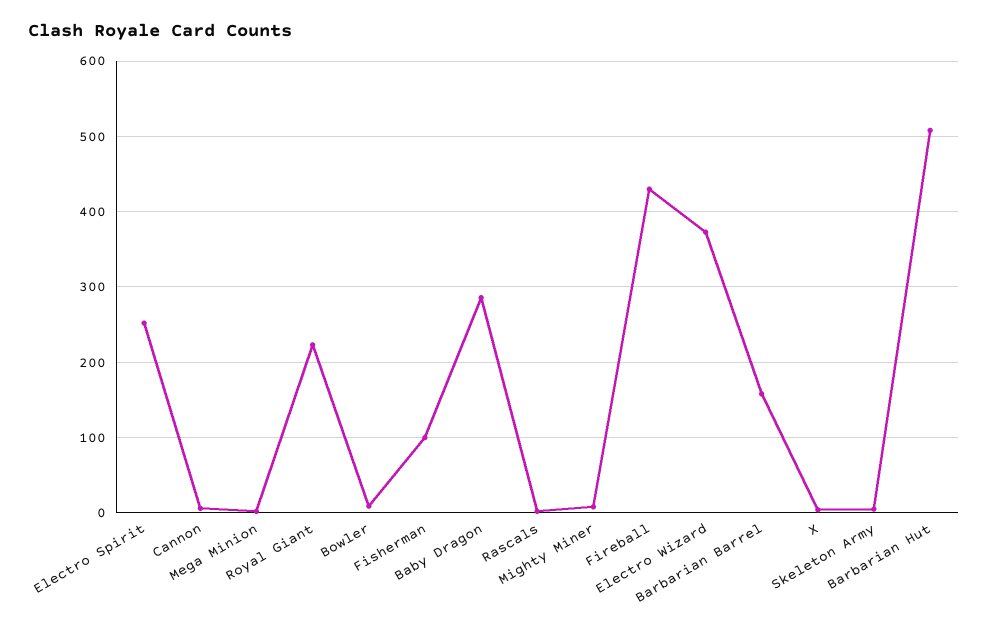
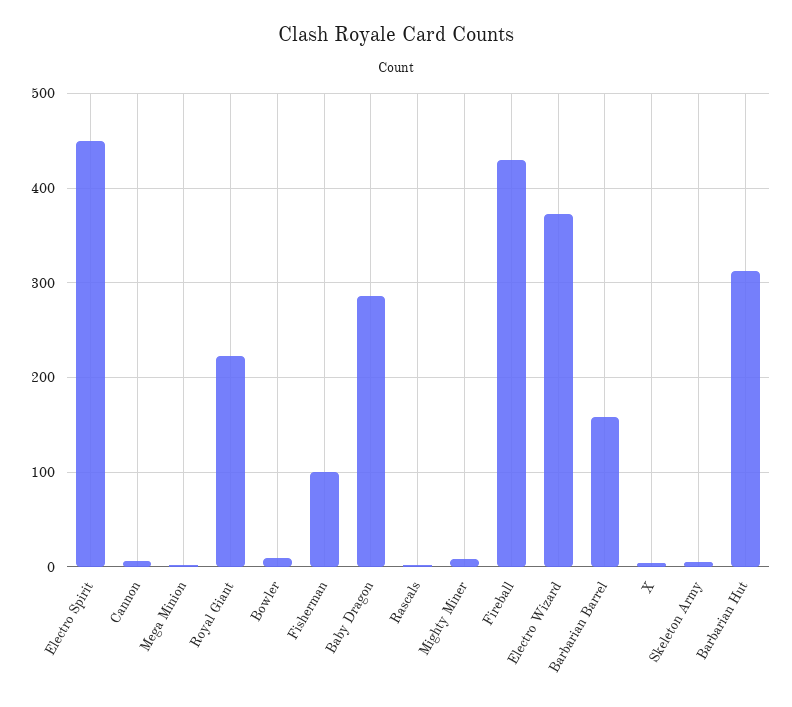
Electro Spirit: 250 -> 450
Barbarian Hut: 510 -> 310

